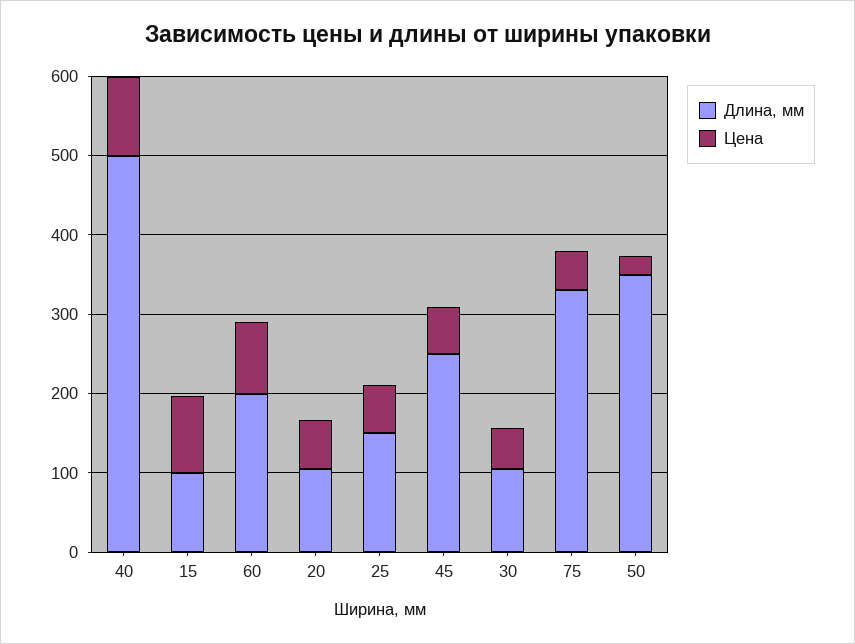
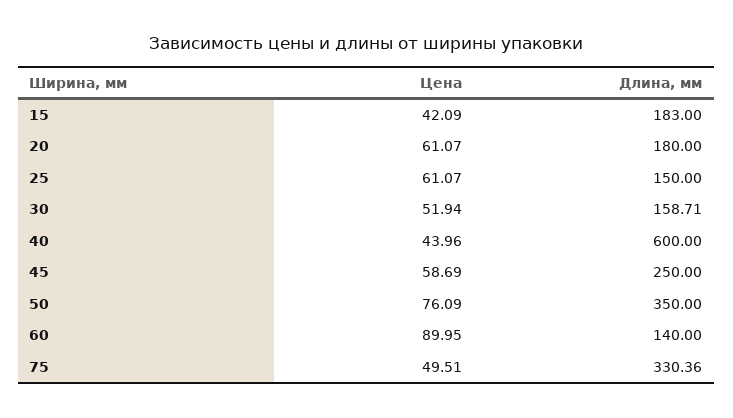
Длина, мм, 40: 500 -> 600
Цена, 40: 100 -> 43.96
Длина, мм, 15: 100 -> 183
Цена, 15: 100 -> 42.09
Длина, мм, 60: 200 -> 140
Длина, мм, 20: 100 -> 180
Длина, мм, 30: 100 -> 158.71
Цена, 50: 20 -> 76.09

